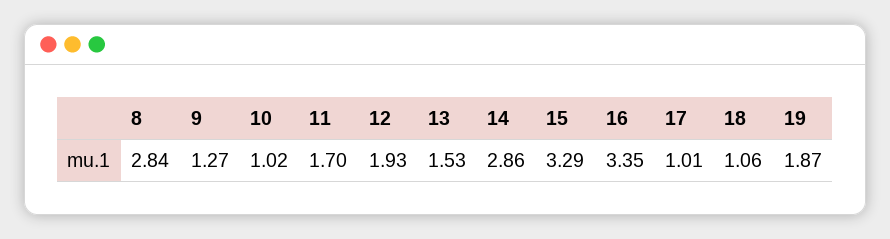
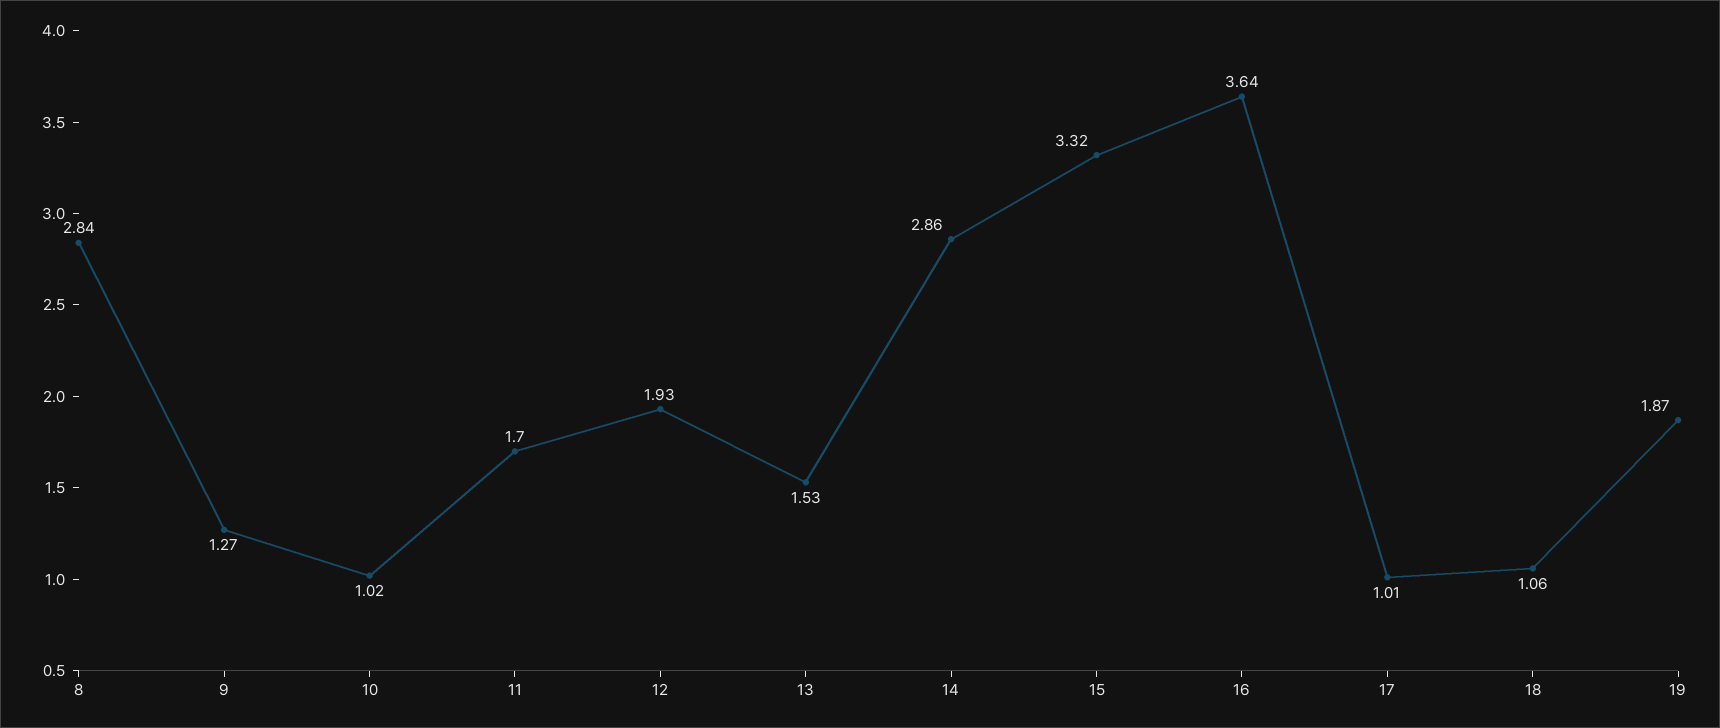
15: 3.29 -> 3.32
16: 3.35 -> 3.64

